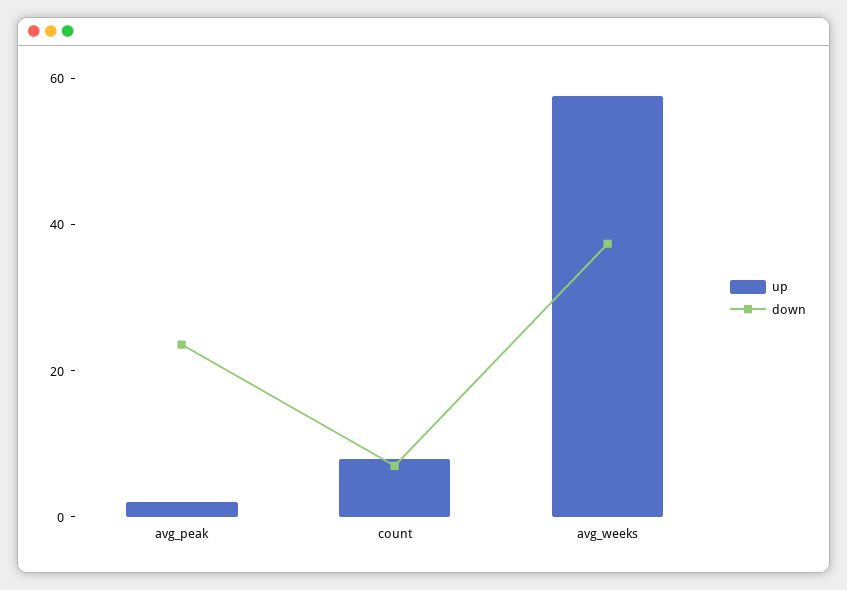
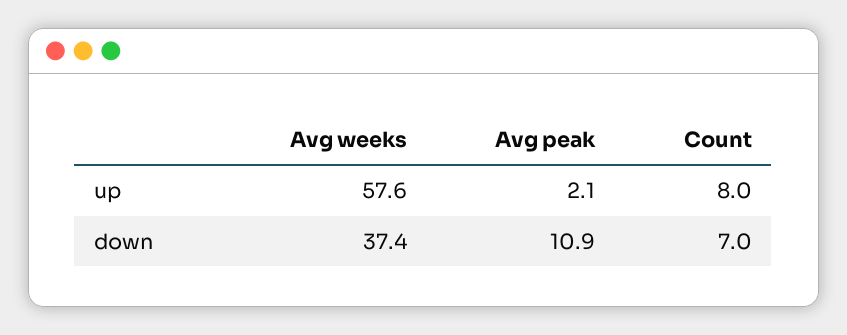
down, avg_peak: 25 -> 10.9

